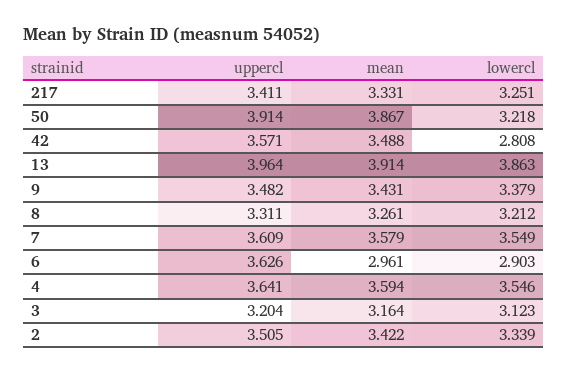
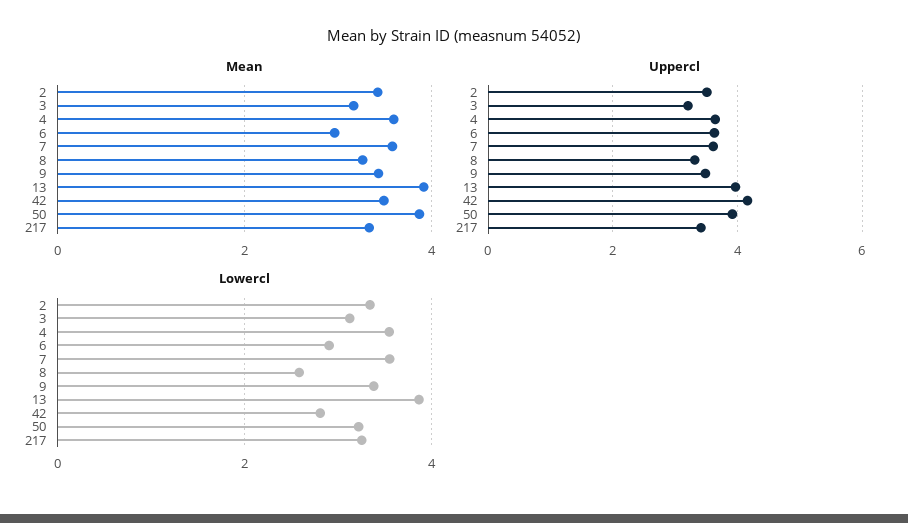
uppercl, 42: 3.571 -> 4.2
lowercl, 8: 3.212 -> 2.6

